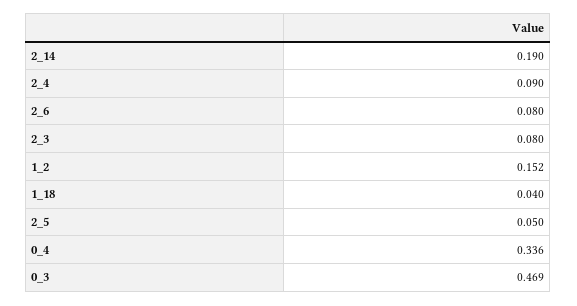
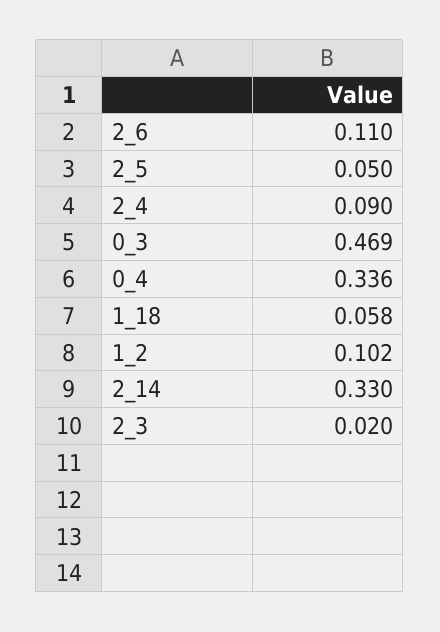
2_14: 0.19 -> 0.33
2_6: 0.08 -> 0.11
2_3: 0.08 -> 0.02
1_2: 0.152 -> 0.102
1_18: 0.04 -> 0.058

